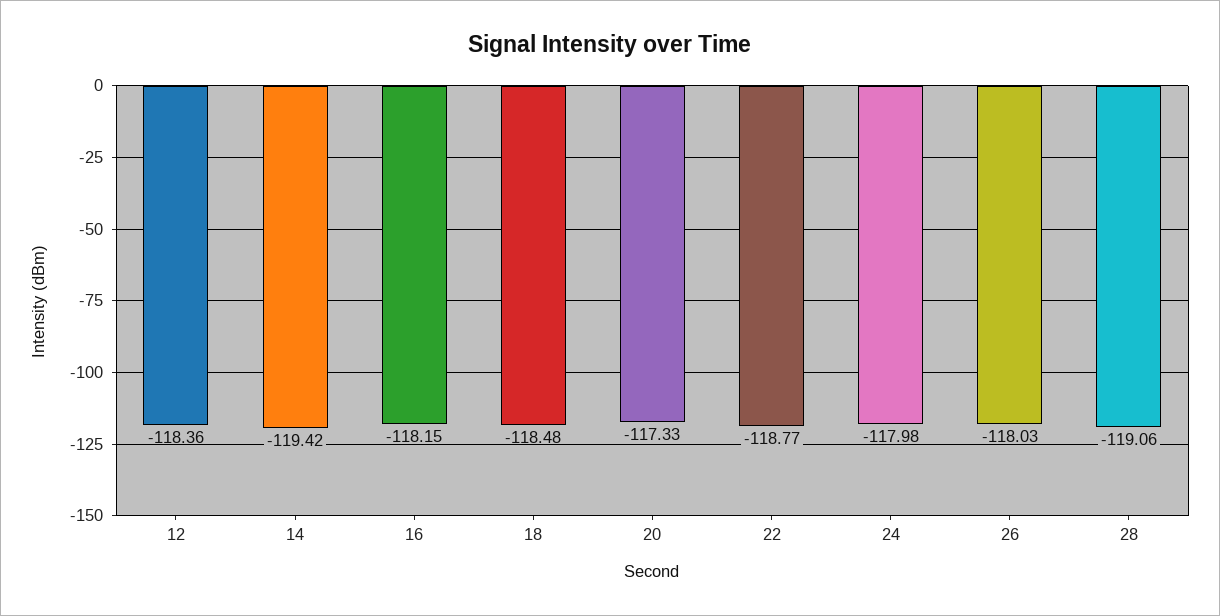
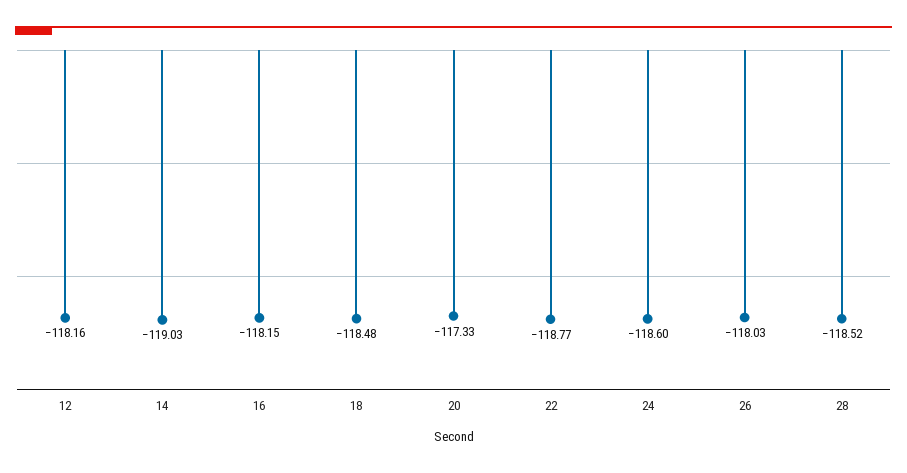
12: -118.36 -> -118.16
14: -119.42 -> -119.03
24: -117.98 -> -118.6
28: -119.06 -> -118.52

